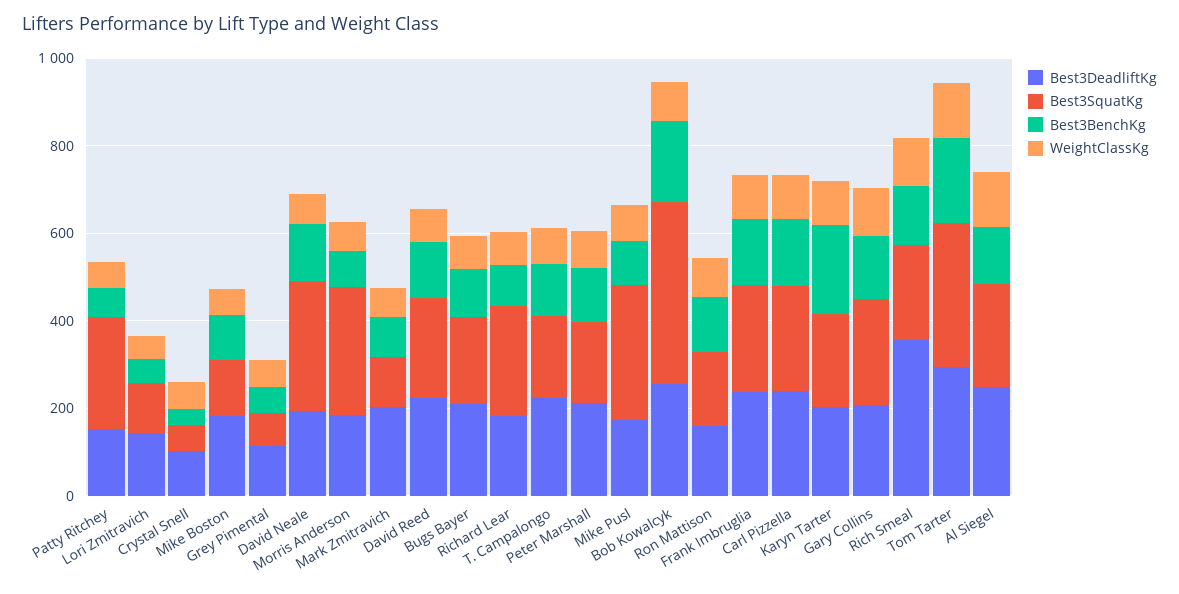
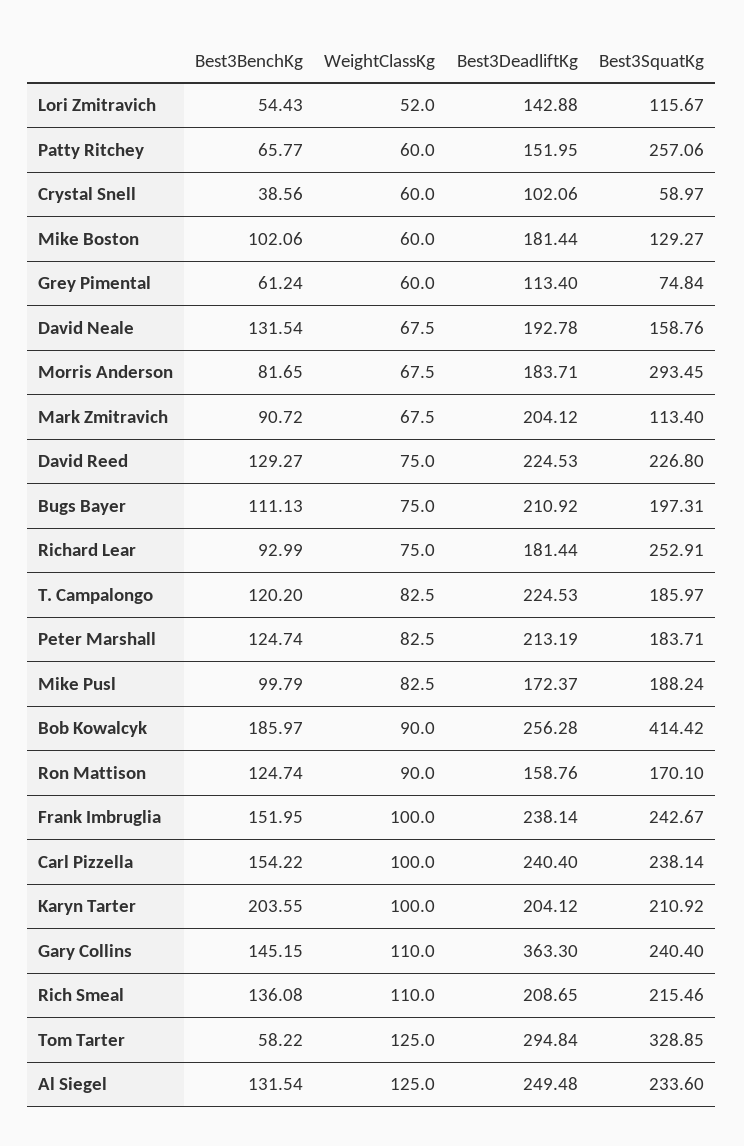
Best3SquatKg, David Neale: 300 -> 158.76
Best3SquatKg, Mike Pusl: 300 -> 188.24
Best3DeadliftKg, Gary Collins: 200 -> 363.3
Best3DeadliftKg, Rich Smeal: 350 -> 208.65
Best3BenchKg, Tom Tarter: 200 -> 58.22

